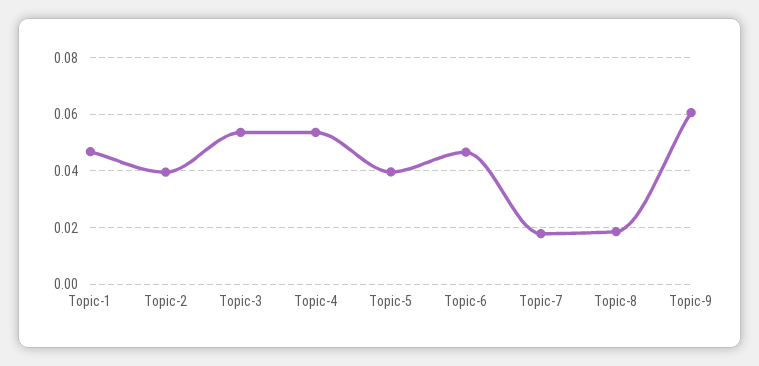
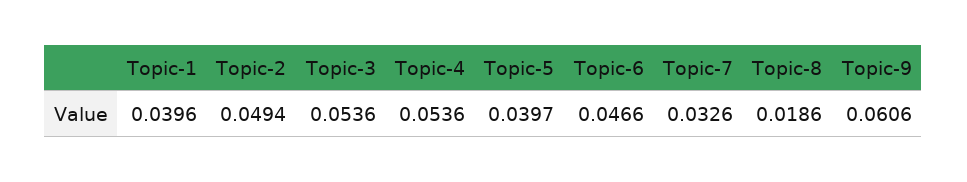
Topic-1: 0.0475 -> 0.0396
Topic-2: 0.04 -> 0.0494
Topic-7: 0.0175 -> 0.0326

